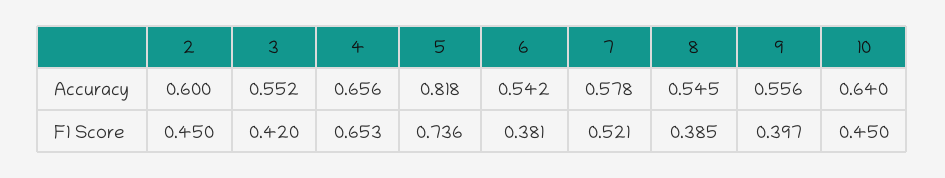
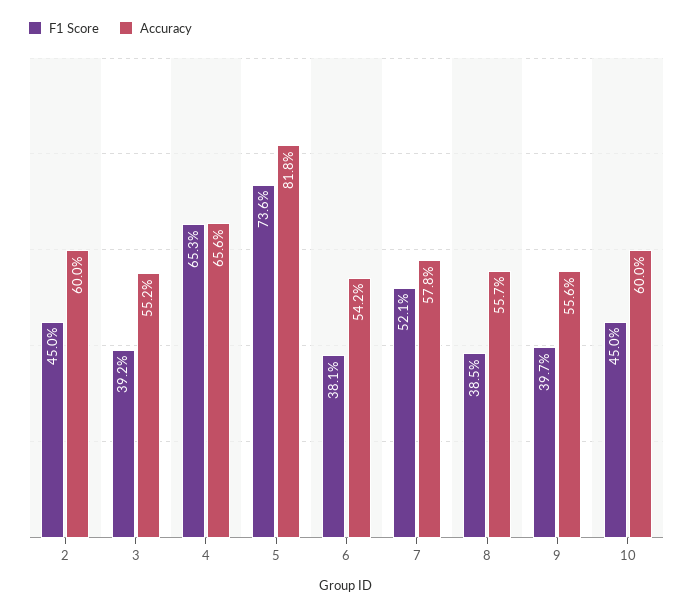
Accuracy, 8: 0.545 -> 0.557
Accuracy, 10: 0.64 -> 0.6
F1 Score, 3: 0.42 -> 0.392

